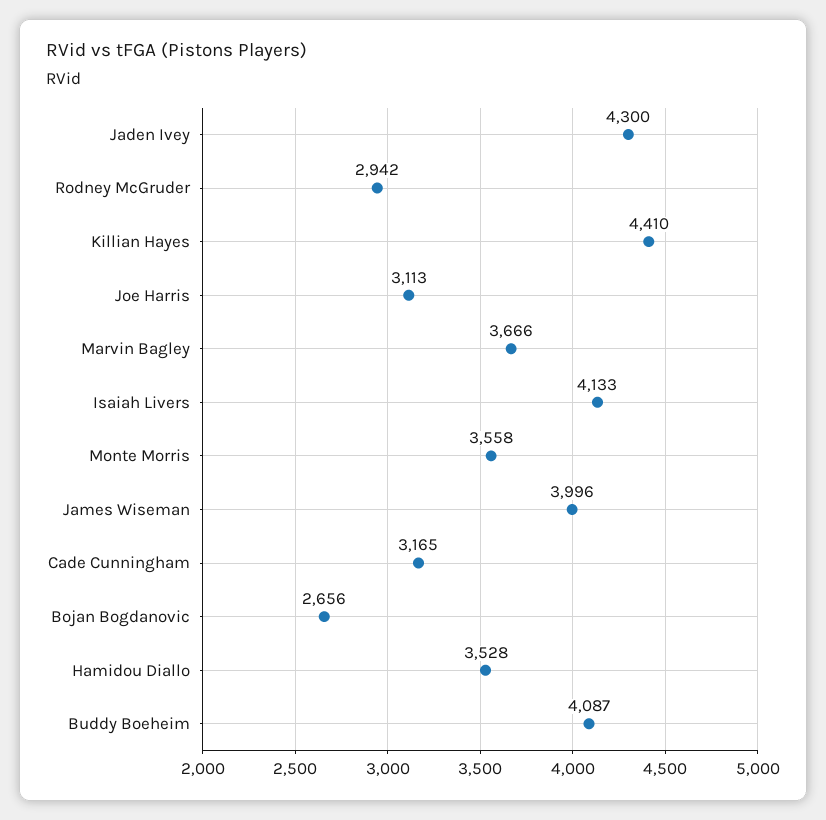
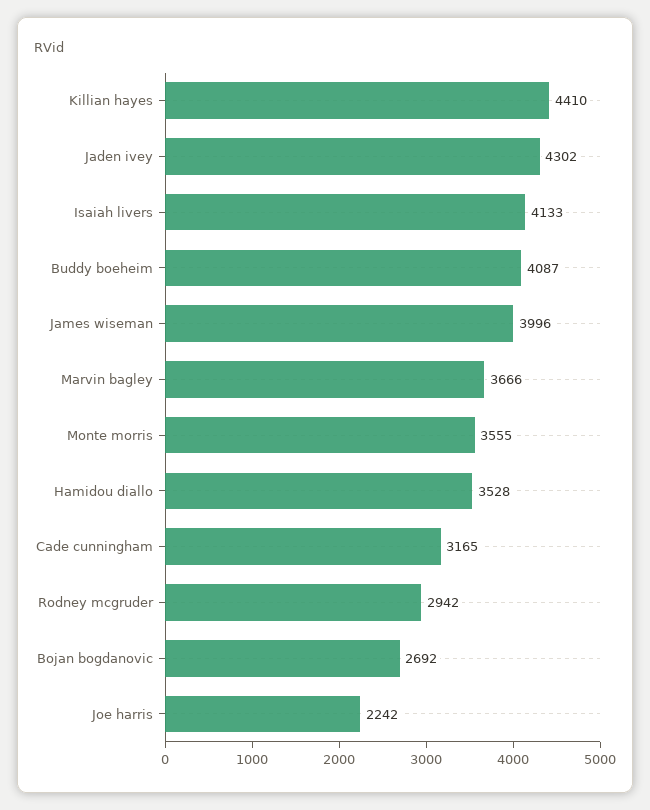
Jaden Ivey: 4300 -> 4302
Joe Harris: 3113 -> 2242
Monte Morris: 3558 -> 3555
Bojan Bogdanovic: 2656 -> 2692

